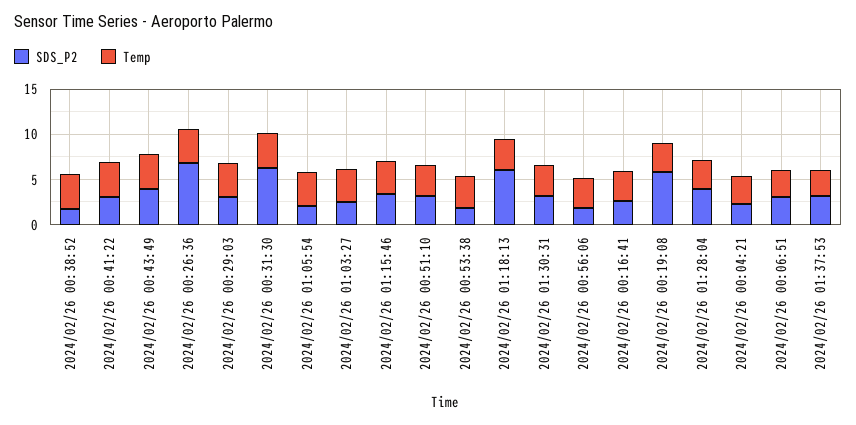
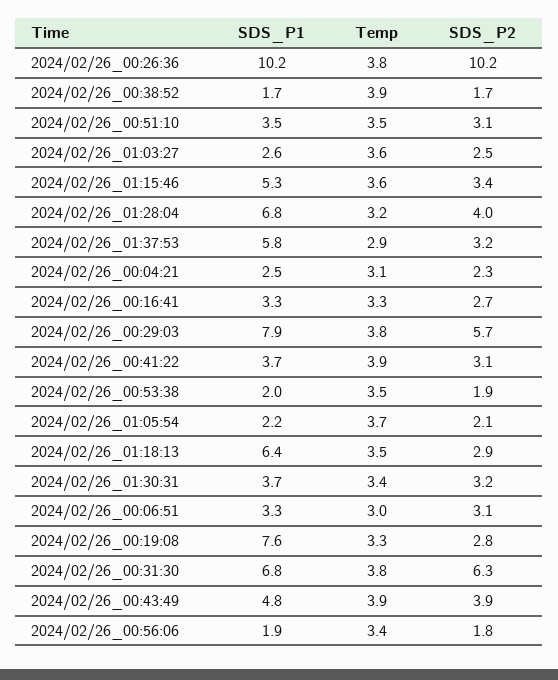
SDS_P2, 2024/02/26 00:26:36: 7 -> 10.2
SDS_P2, 2024/02/26 00:29:03: 3 -> 5.7
SDS_P2, 2024/02/26 01:18:13: 6 -> 2.9
SDS_P2, 2024/02/26 00:19:08: 6 -> 2.8
SDS_P1, 2024/02/26 00:26:36: none -> 10.2
SDS_P1, 2024/02/26 00:38:52: none -> 1.7
SDS_P1, 2024/02/26 00:51:10: none -> 3.5
SDS_P1, 2024/02/26 01:03:27: none -> 2.6
SDS_P1, 2024/02/26 01:15:46: none -> 5.3
SDS_P1, 2024/02/26 01:28:04: none -> 6.8
SDS_P1, 2024/02/26 01:37:53: none -> 5.8
SDS_P1, 2024/02/26 00:04:21: none -> 2.5
SDS_P1, 2024/02/26 00:16:41: none -> 3.3
SDS_P1, 2024/02/26 00:29:03: none -> 7.9
SDS_P1, 2024/02/26 00:41:22: none -> 3.7
SDS_P1, 2024/02/26 00:53:38: none -> 2
SDS_P1, 2024/02/26 01:05:54: none -> 2.2
SDS_P1, 2024/02/26 01:18:13: none -> 6.4
SDS_P1, 2024/02/26 01:30:31: none -> 3.7
SDS_P1, 2024/02/26 00:06:51: none -> 3.3
SDS_P1, 2024/02/26 00:19:08: none -> 7.6
SDS_P1, 2024/02/26 00:31:30: none -> 6.8
SDS_P1, 2024/02/26 00:43:49: none -> 4.8
SDS_P1, 2024/02/26 00:56:06: none -> 1.9

